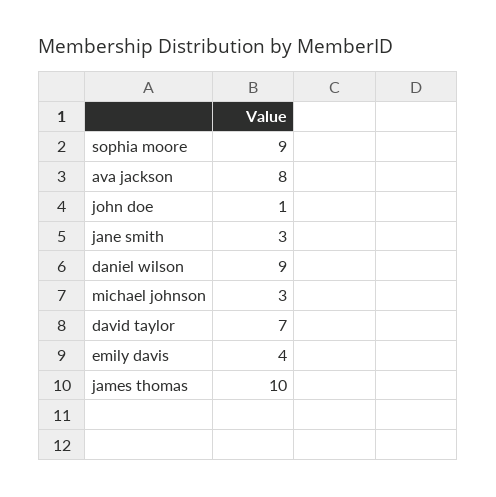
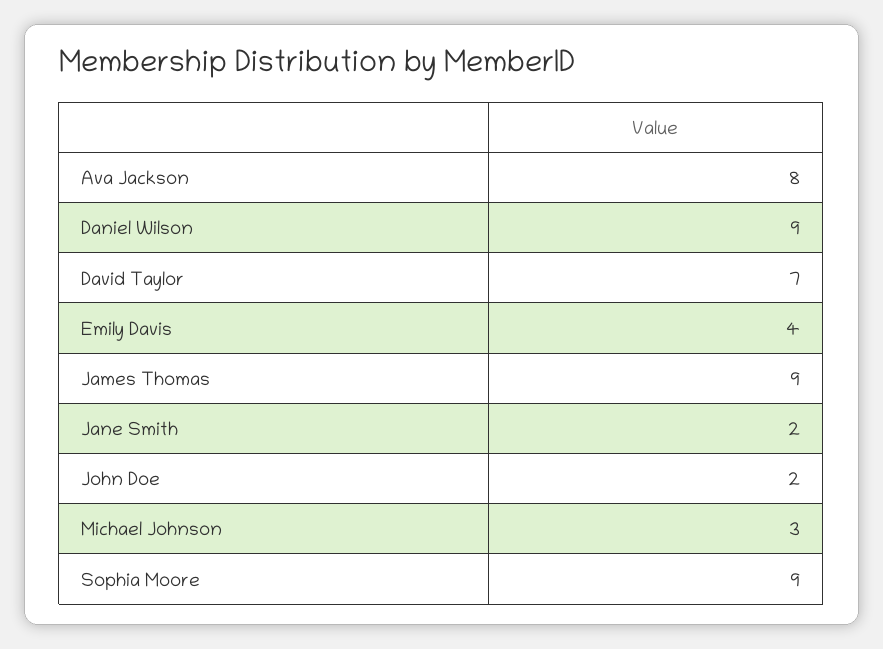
john doe: 1 -> 2
jane smith: 3 -> 2
james thomas: 10 -> 9

